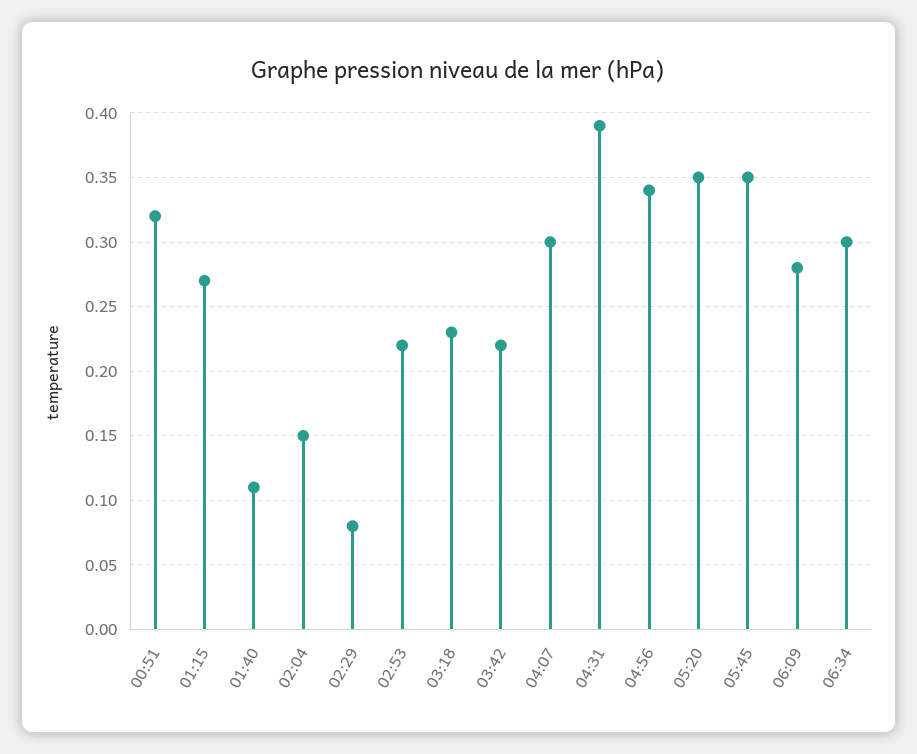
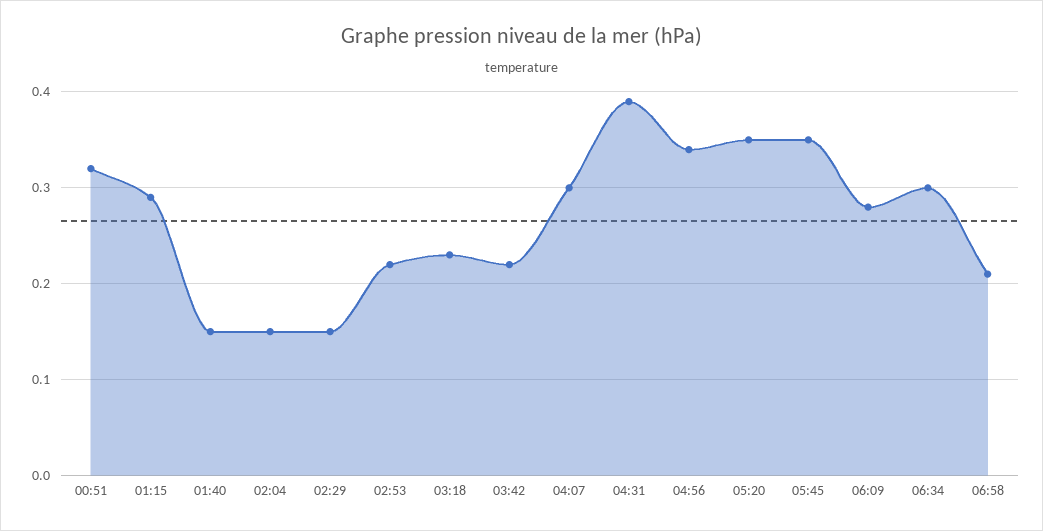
01:15: 0.27 -> 0.29
01:40: 0.11 -> 0.15
02:29: 0.08 -> 0.15
06:58: none -> 0.21

